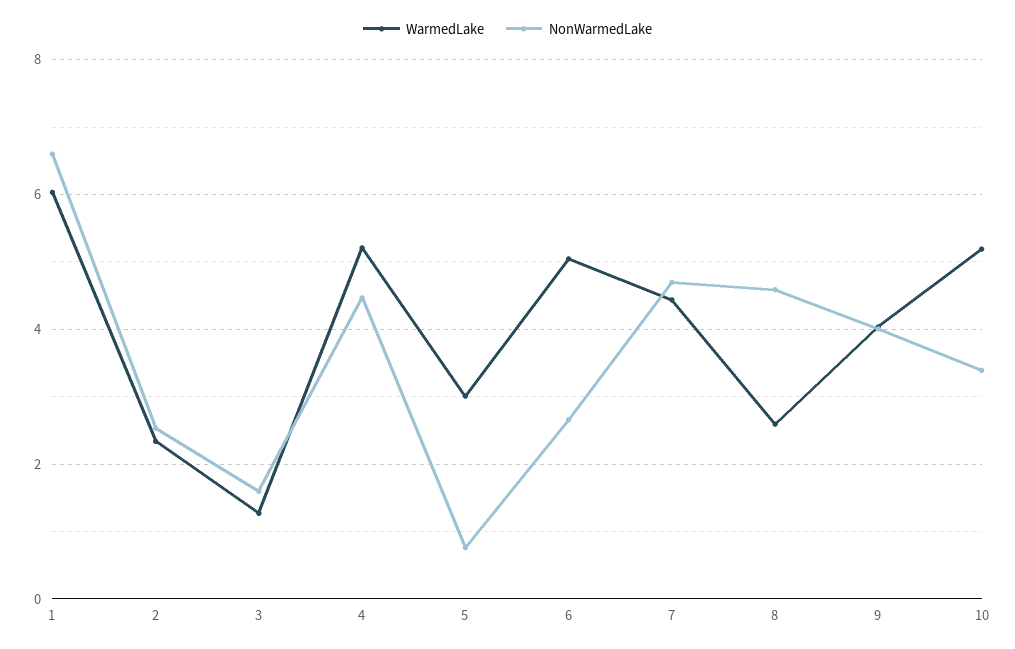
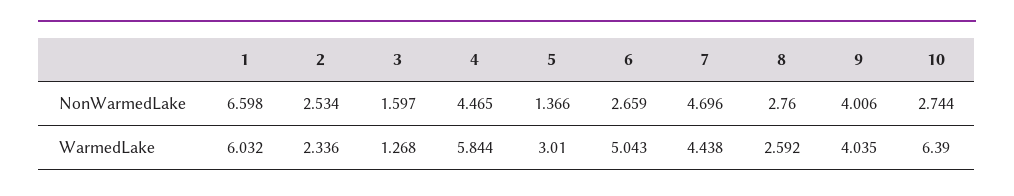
WarmedLake, 4: 5.2 -> 5.844
NonWarmedLake, 5: 0.8 -> 1.366
NonWarmedLake, 8: 4.6 -> 2.76
WarmedLake, 10: 5.2 -> 6.39
NonWarmedLake, 10: 3.4 -> 2.744

